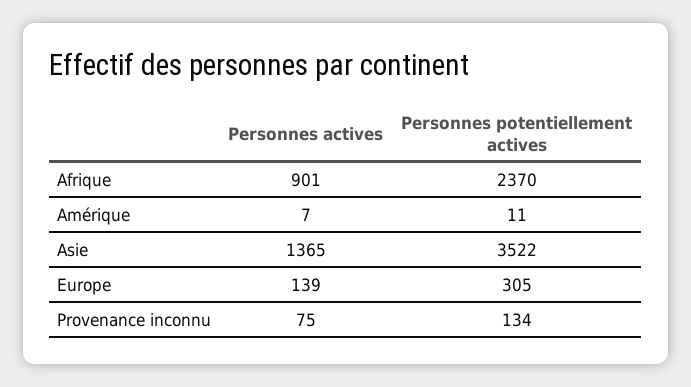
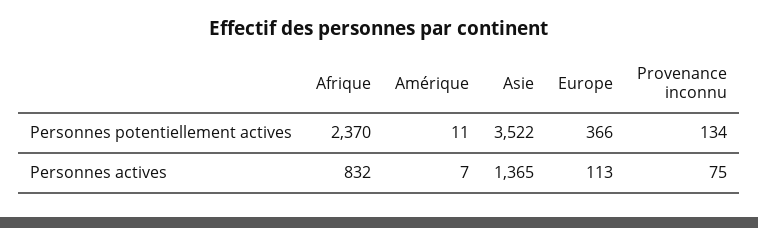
Personnes actives, Afrique: 901 -> 832
Personnes actives, Europe: 139 -> 113
Personnes potentiellement actives, Europe: 305 -> 366

